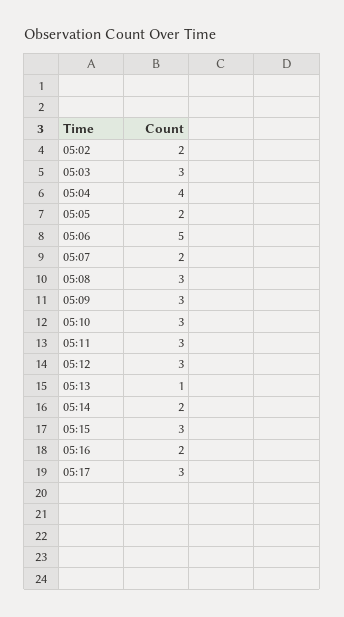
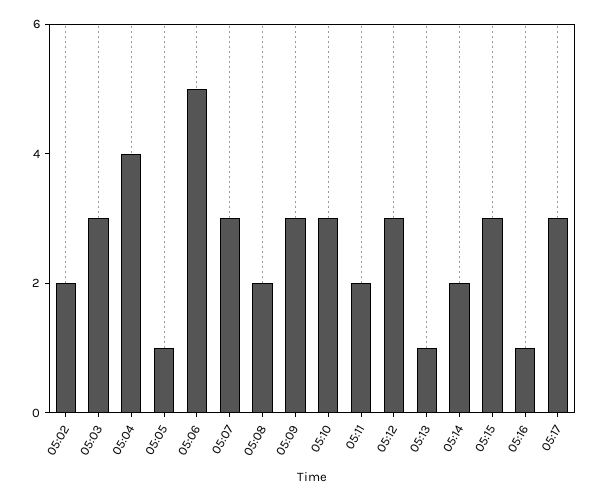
05:05: 2 -> 1
05:07: 2 -> 3
05:08: 3 -> 2
05:11: 3 -> 2
05:16: 2 -> 1

